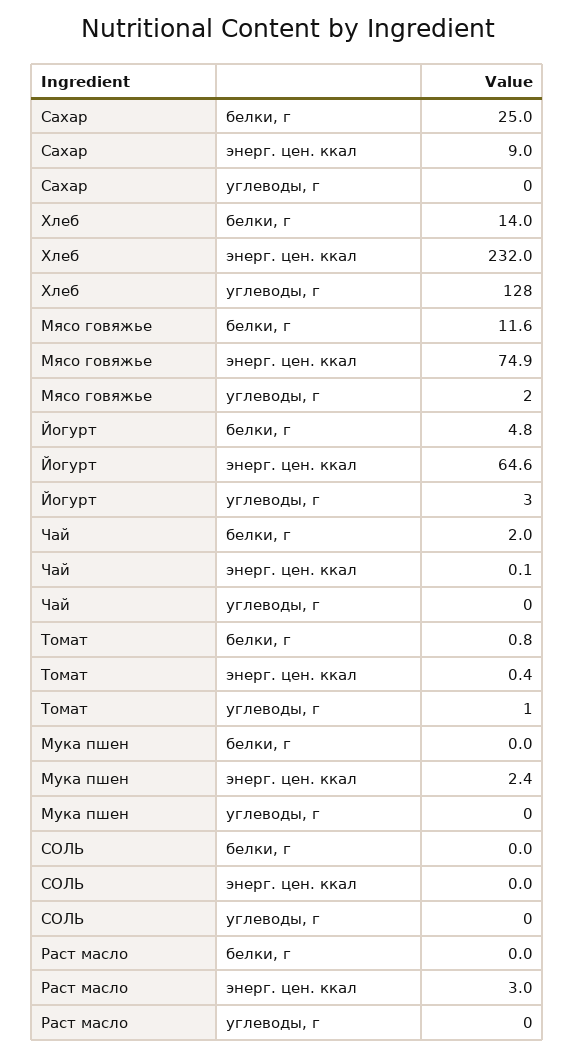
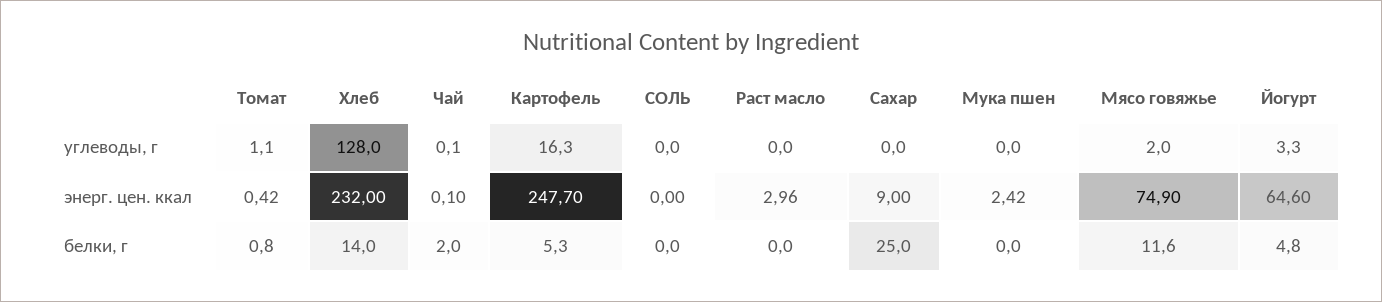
Картофель, углеводы, г: none -> 16.3
Картофель, энерг. цен. ккал: none -> 247.7
Картофель, белки, г: none -> 5.3

